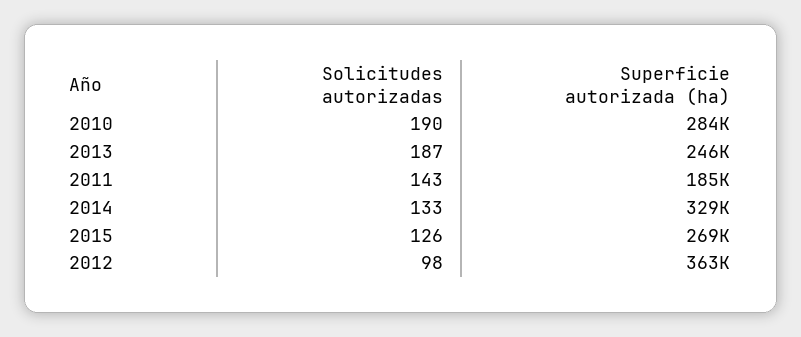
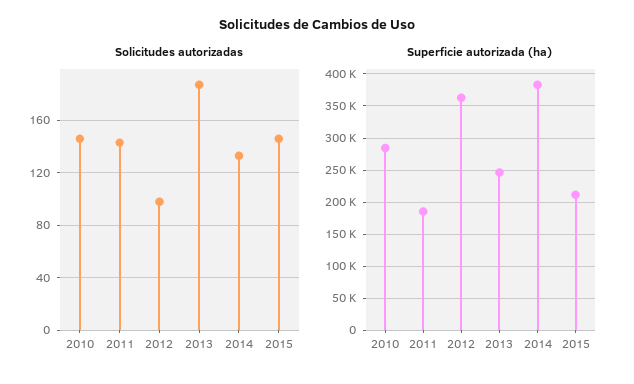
Solicitudes autorizadas, 2010: 190 -> 145
Superficie autorizada (ha), 2014: 329000 -> 380000
Solicitudes autorizadas, 2015: 126 -> 145
Superficie autorizada (ha), 2015: 269000 -> 210000

